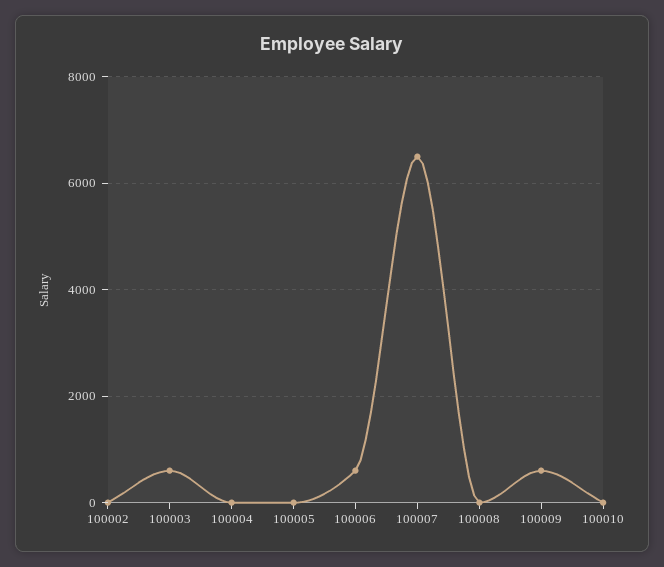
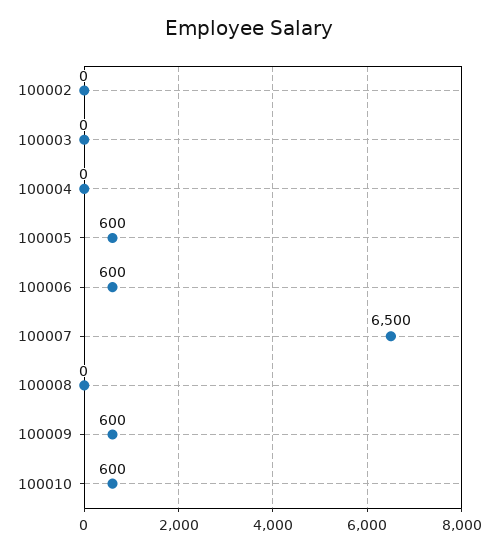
100003: 600 -> 0
100005: 0 -> 600
100010: 0 -> 600

